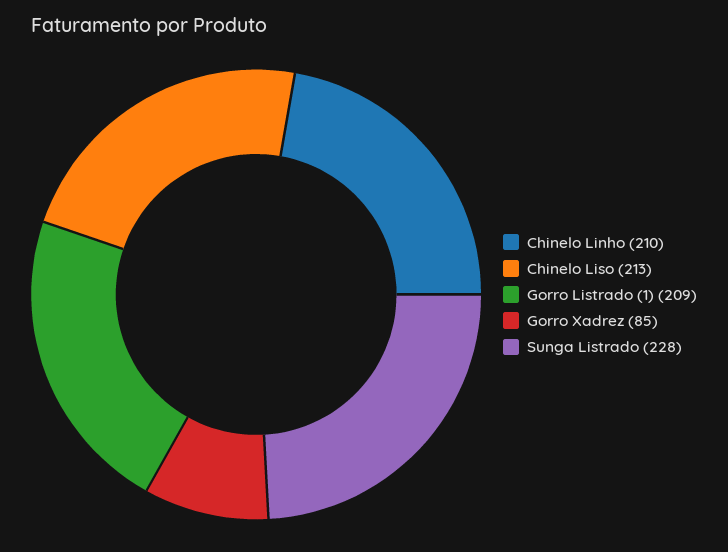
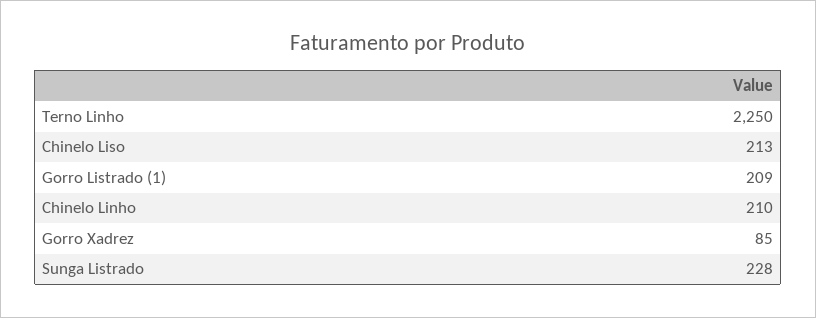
Terno Linho: none -> 2250

